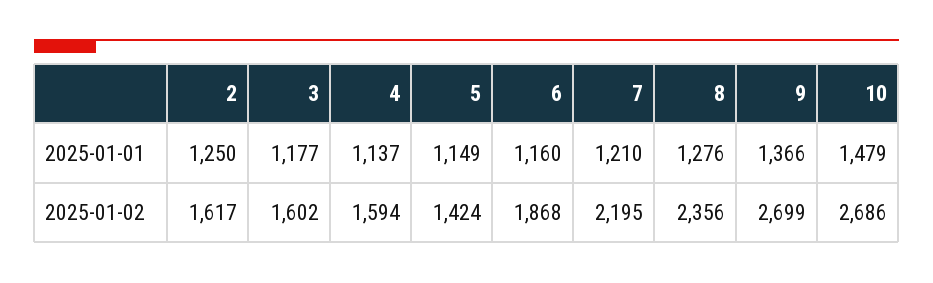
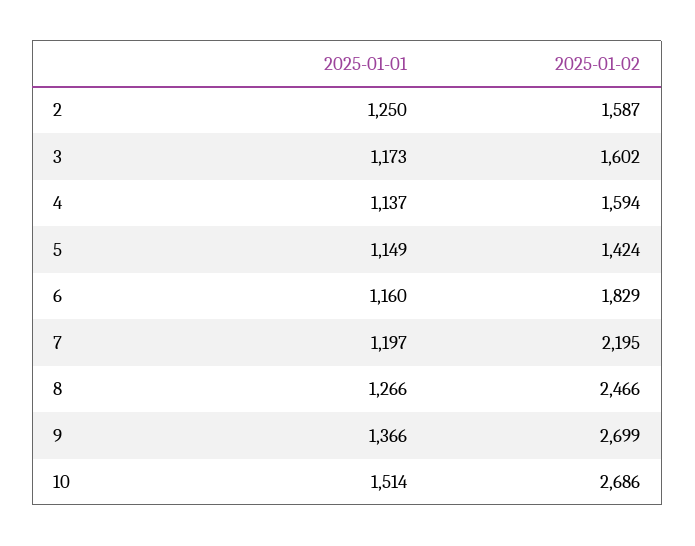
3, 2025-01-01: 1177 -> 1173
7, 2025-01-01: 1210 -> 1197
8, 2025-01-01: 1276 -> 1266
10, 2025-01-01: 1479 -> 1514
2, 2025-01-02: 1617 -> 1587
6, 2025-01-02: 1868 -> 1829
8, 2025-01-02: 2356 -> 2466

